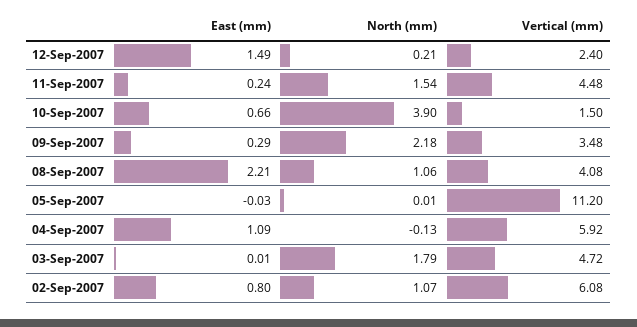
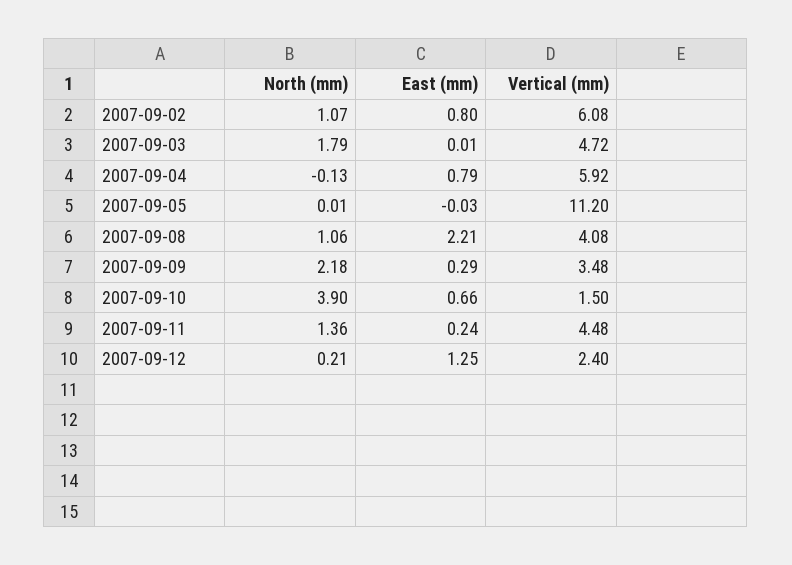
East (mm), 12-Sep-2007: 1.49 -> 1.25
North (mm), 11-Sep-2007: 1.54 -> 1.36
East (mm), 04-Sep-2007: 1.09 -> 0.79

